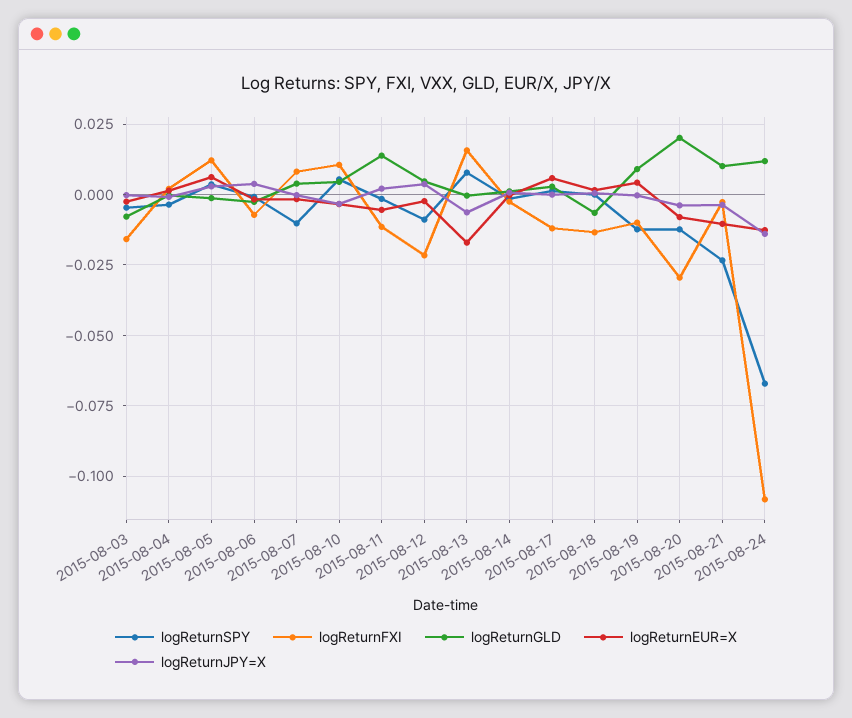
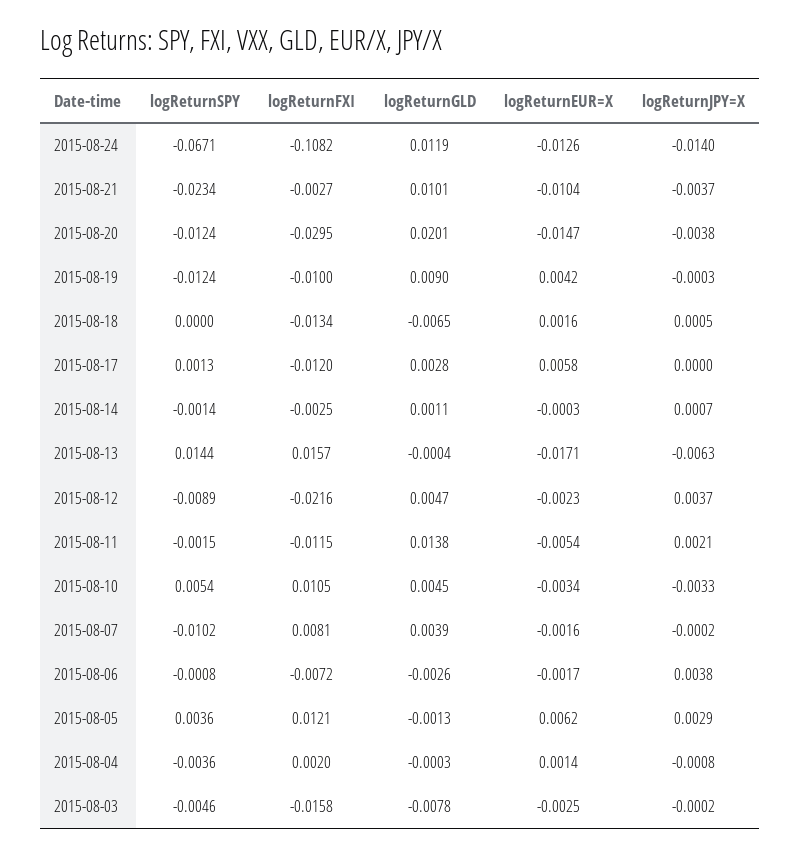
logReturnSPY, 2015-08-13: 0.0075 -> 0.0144
logReturnEUR=X, 2015-08-20: -0.0075 -> -0.0147

